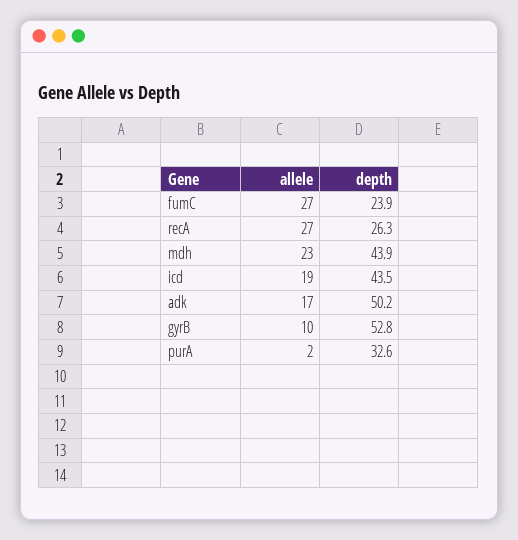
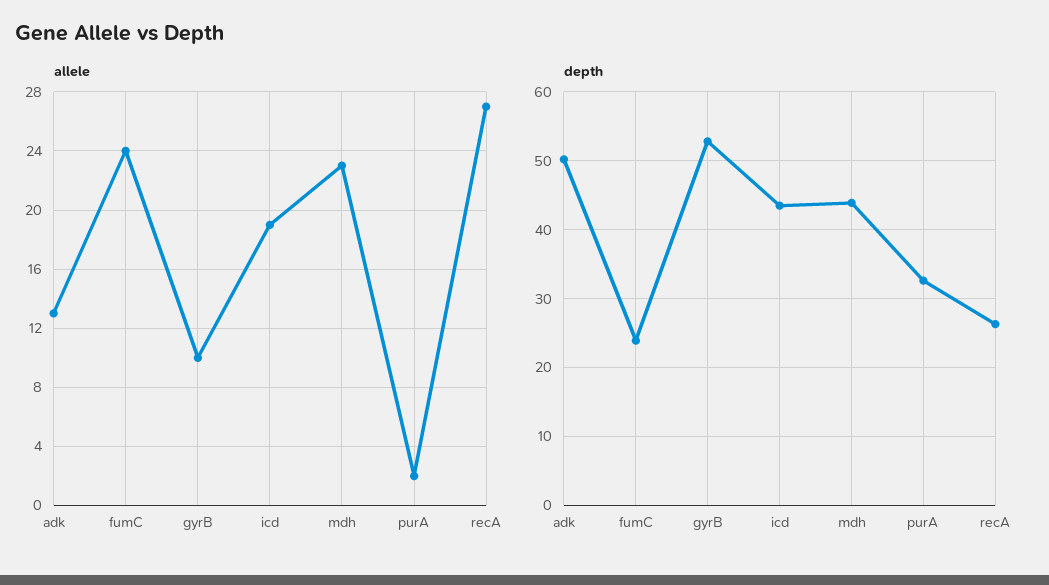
allele, fumC: 27 -> 24
allele, adk: 17 -> 13

